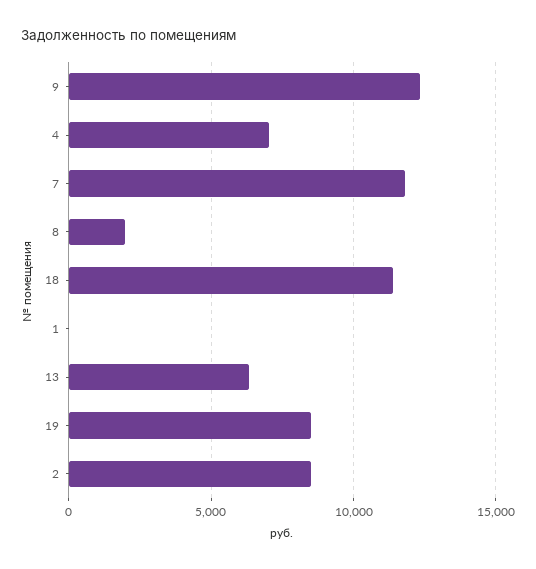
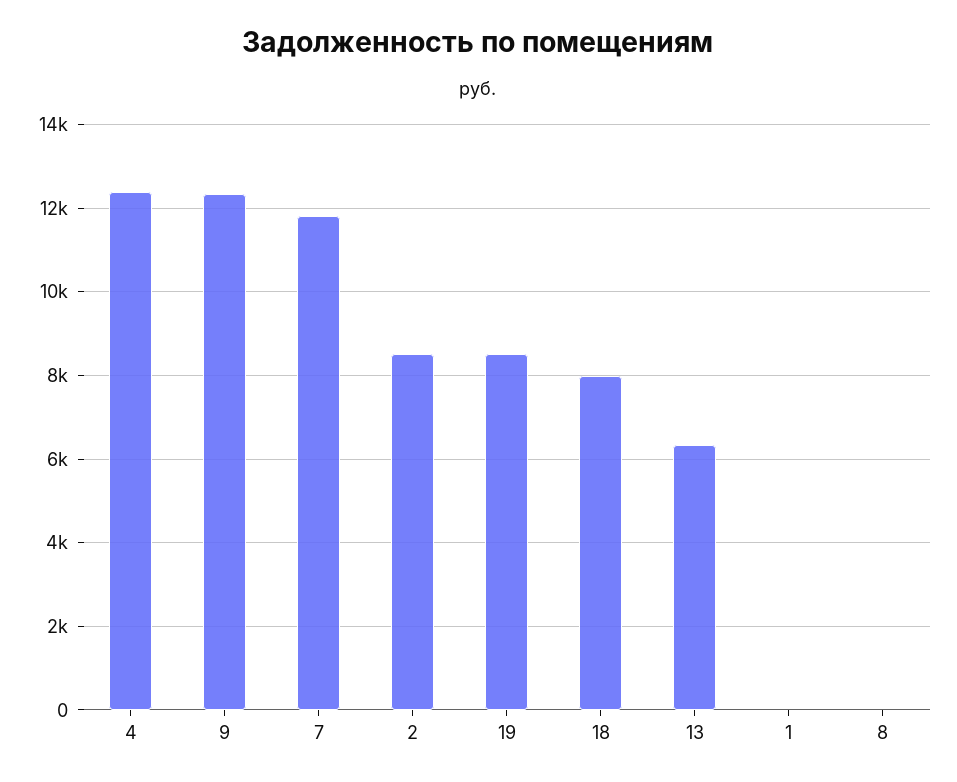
4: 7000 -> 12400
8: 2000 -> 0
18: 11500 -> 8000

